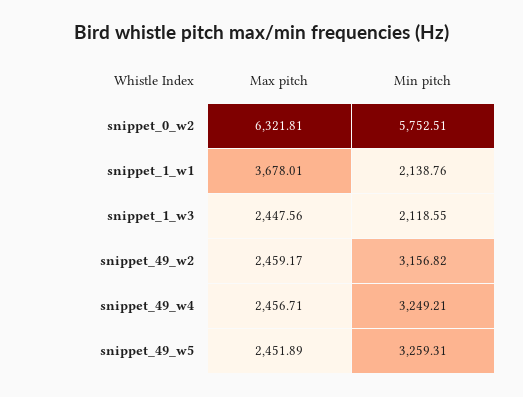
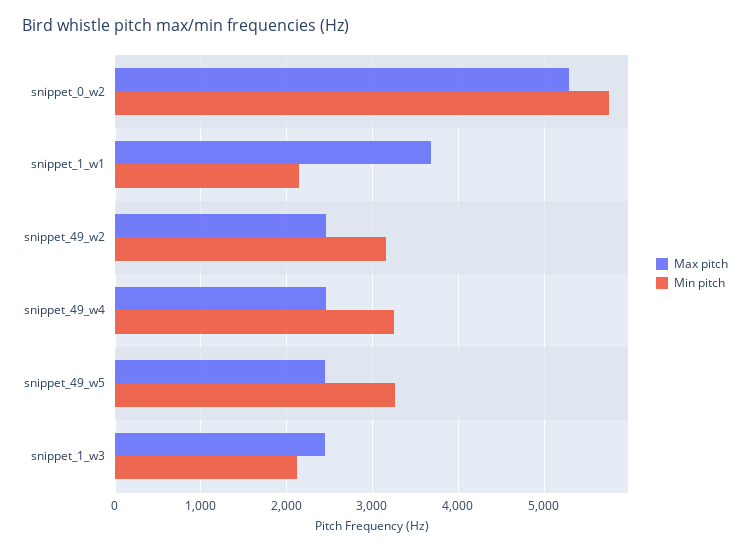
Max pitch, snippet_0_w2: 6321.81 -> 5300

